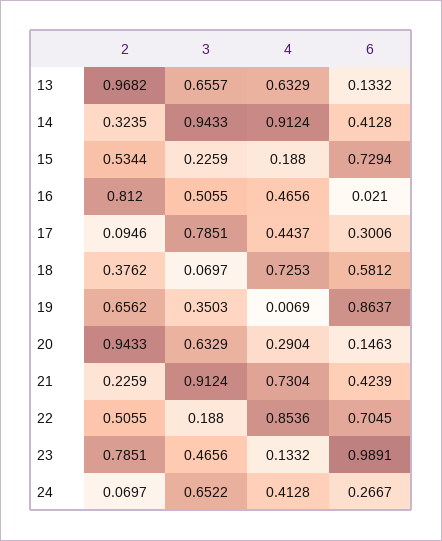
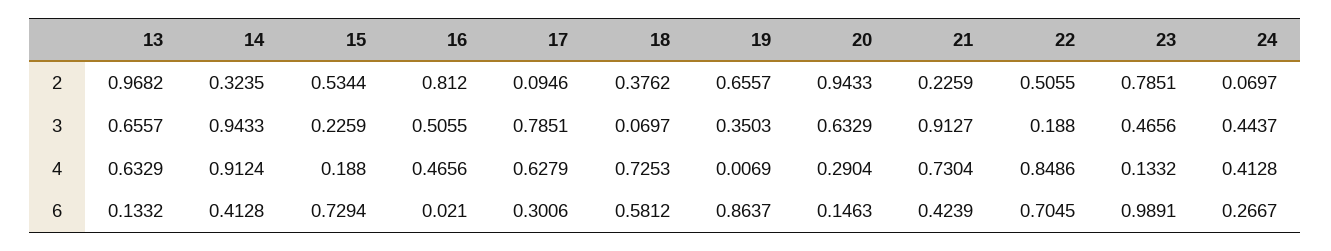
4, 17: 0.4437 -> 0.6279
2, 19: 0.6562 -> 0.6557
3, 21: 0.9124 -> 0.9127
4, 22: 0.8536 -> 0.8486
3, 24: 0.6522 -> 0.4437

